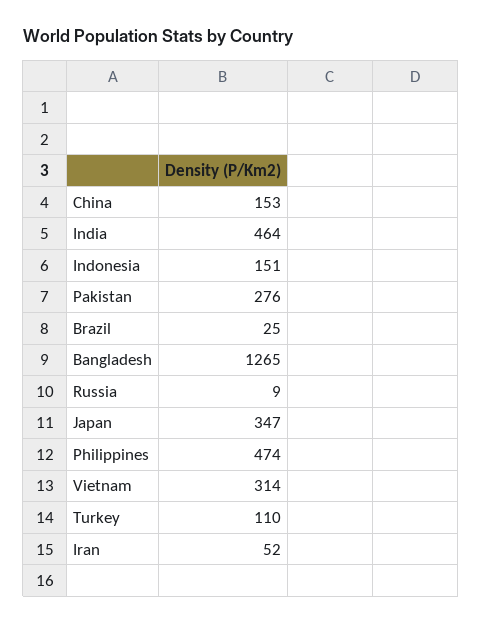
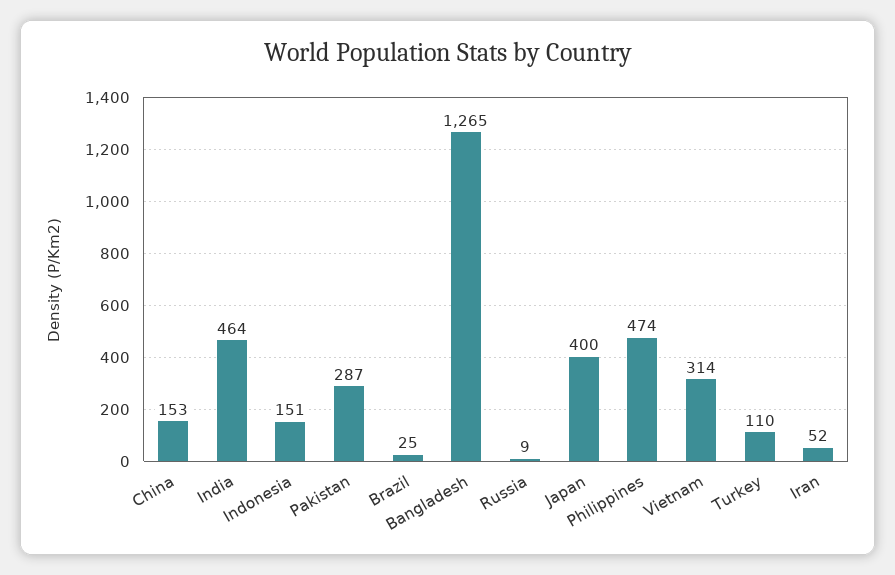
Pakistan: 276 -> 287
Japan: 347 -> 400

